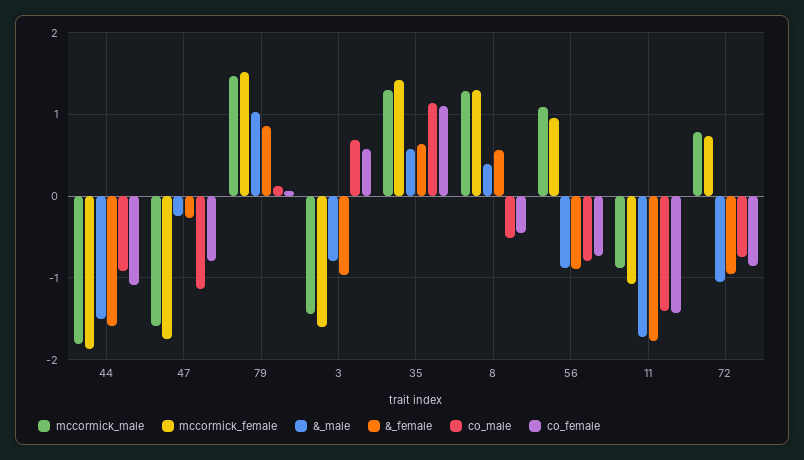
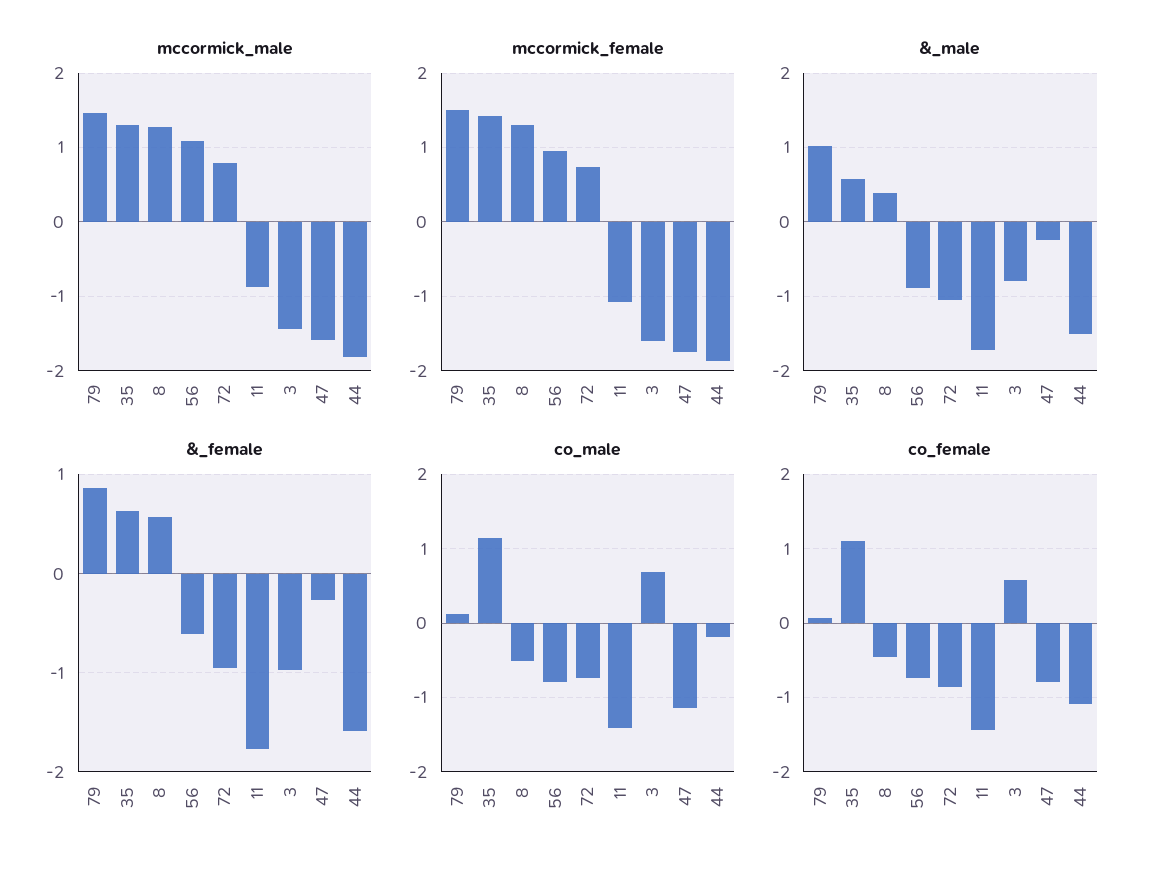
co_male, 44: -0.9 -> -0.2
&_female, 56: -0.9 -> -0.6

